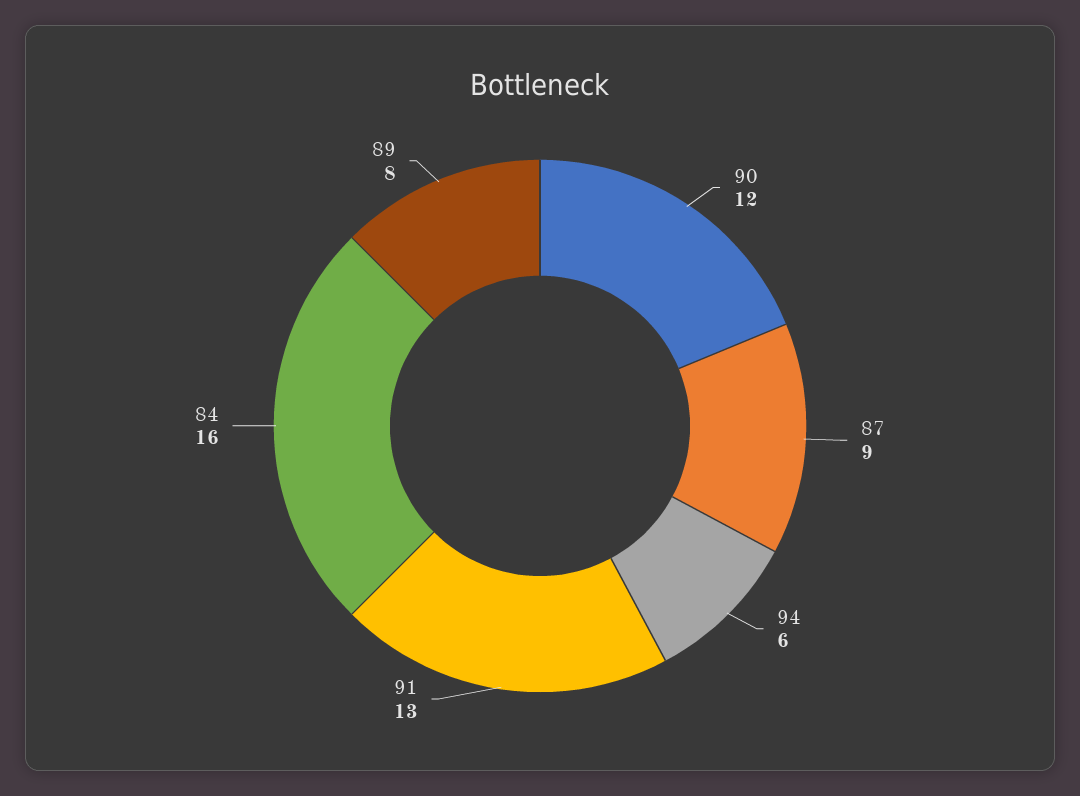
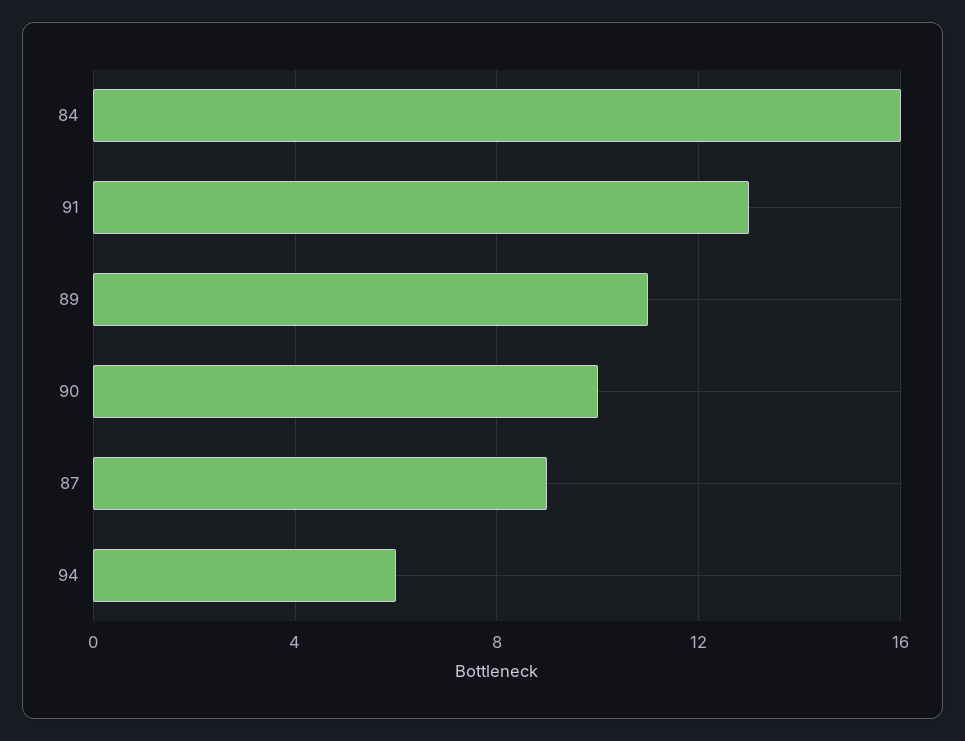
90: 12 -> 10
89: 8 -> 11

